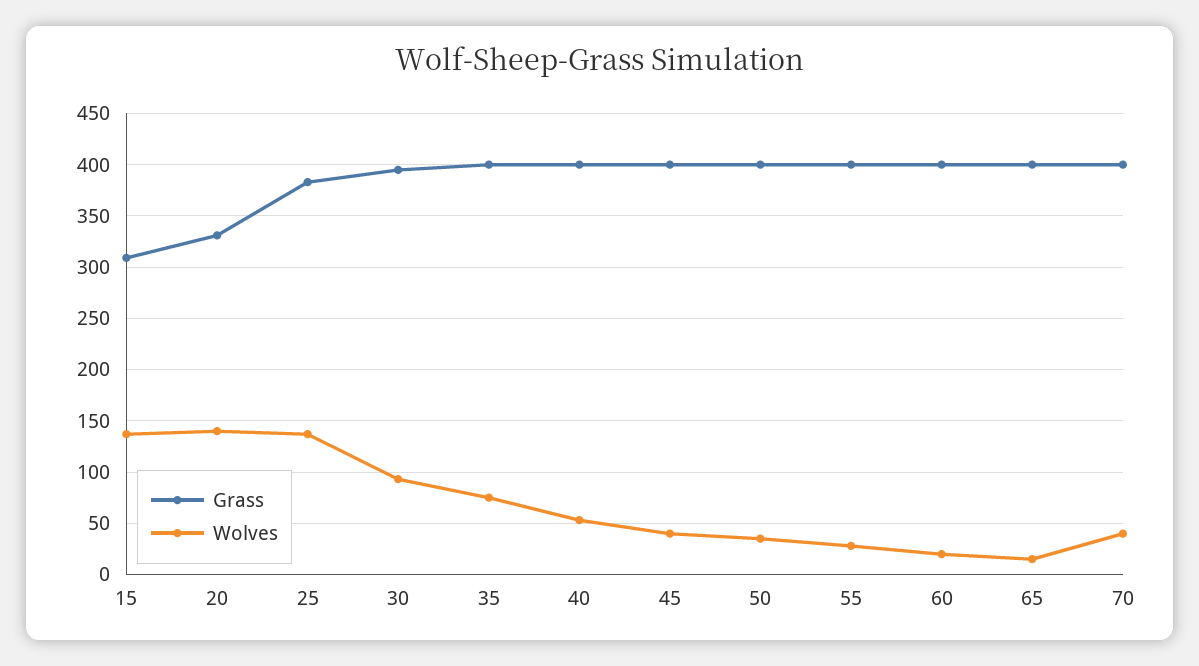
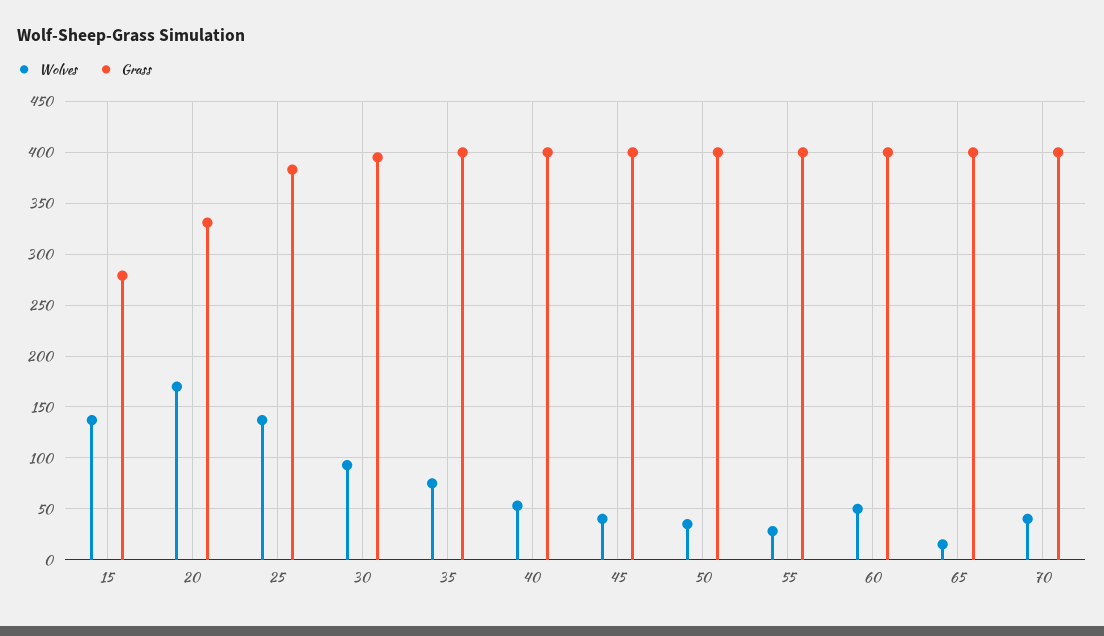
Grass, 15: 310 -> 280
Wolves, 20: 140 -> 170
Wolves, 60: 20 -> 50

